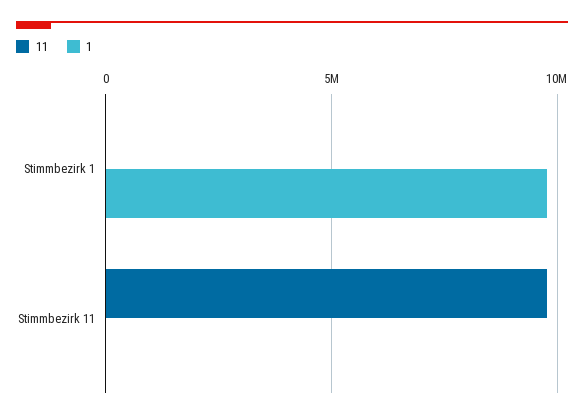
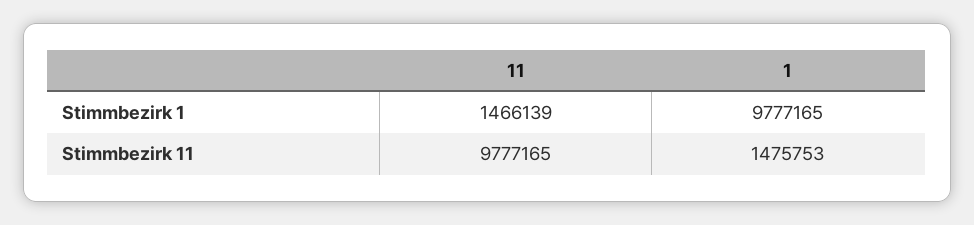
11, Stimmbezirk 1: 0 -> 1466139
1, Stimmbezirk 11: 0 -> 1475753

